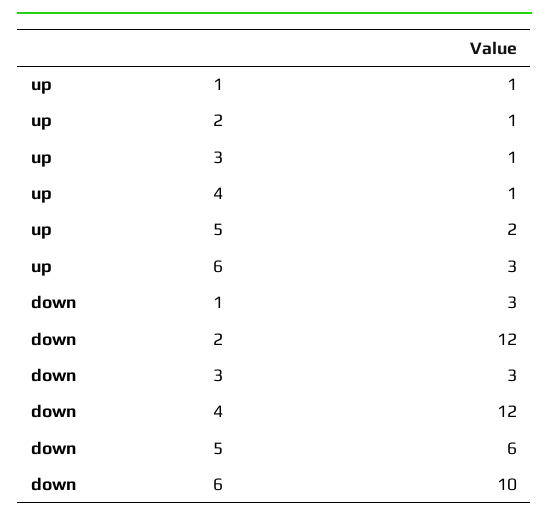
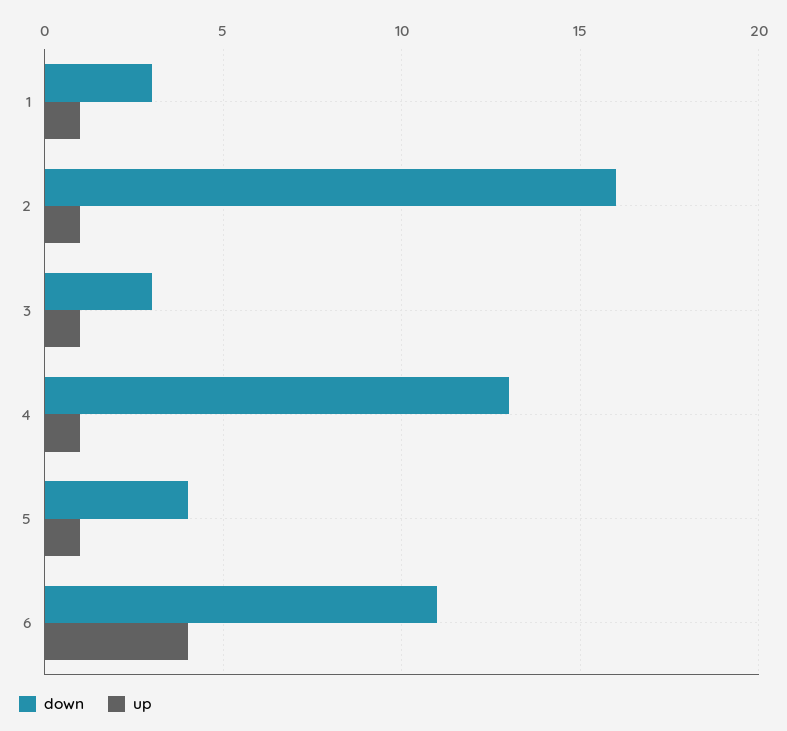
up, 5: 2 -> 1
up, 6: 3 -> 4
down, 2: 12 -> 16
down, 4: 12 -> 13
down, 5: 6 -> 4
down, 6: 10 -> 11

